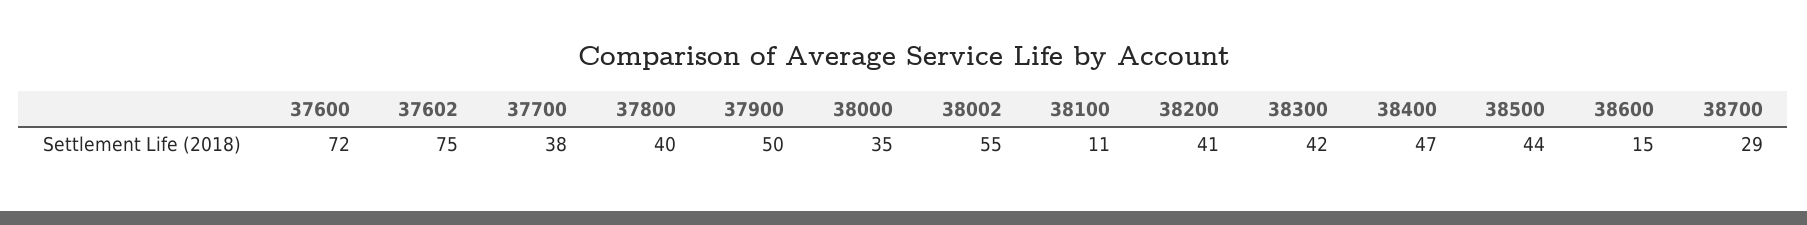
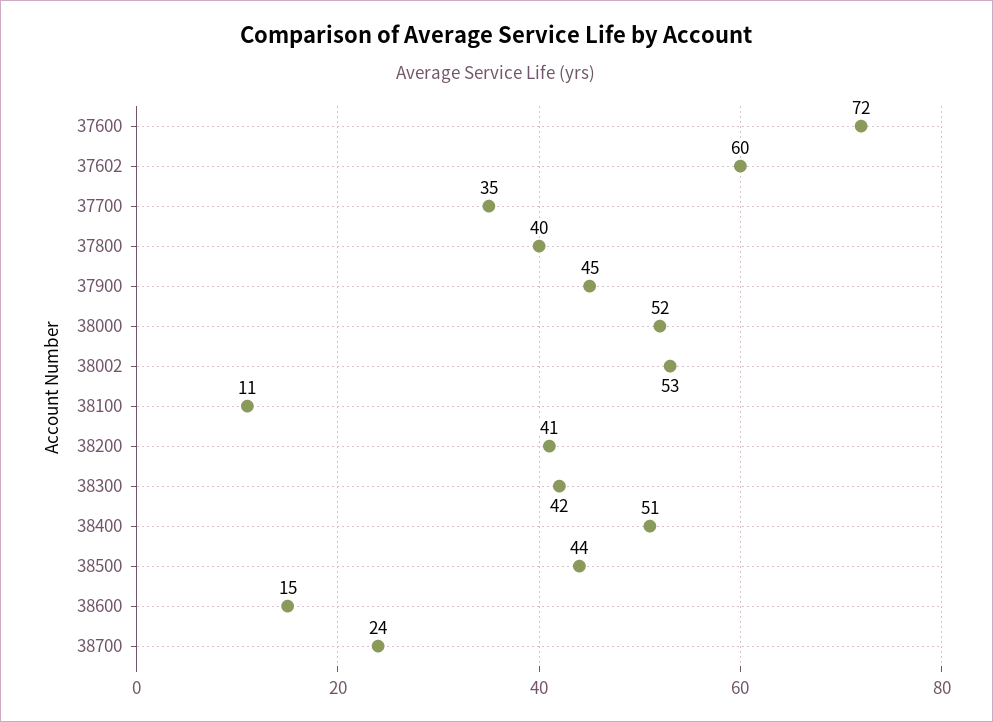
37602: 75 -> 60
37700: 38 -> 35
37900: 50 -> 45
38000: 35 -> 52
38002: 55 -> 53
38400: 47 -> 51
38700: 29 -> 24

